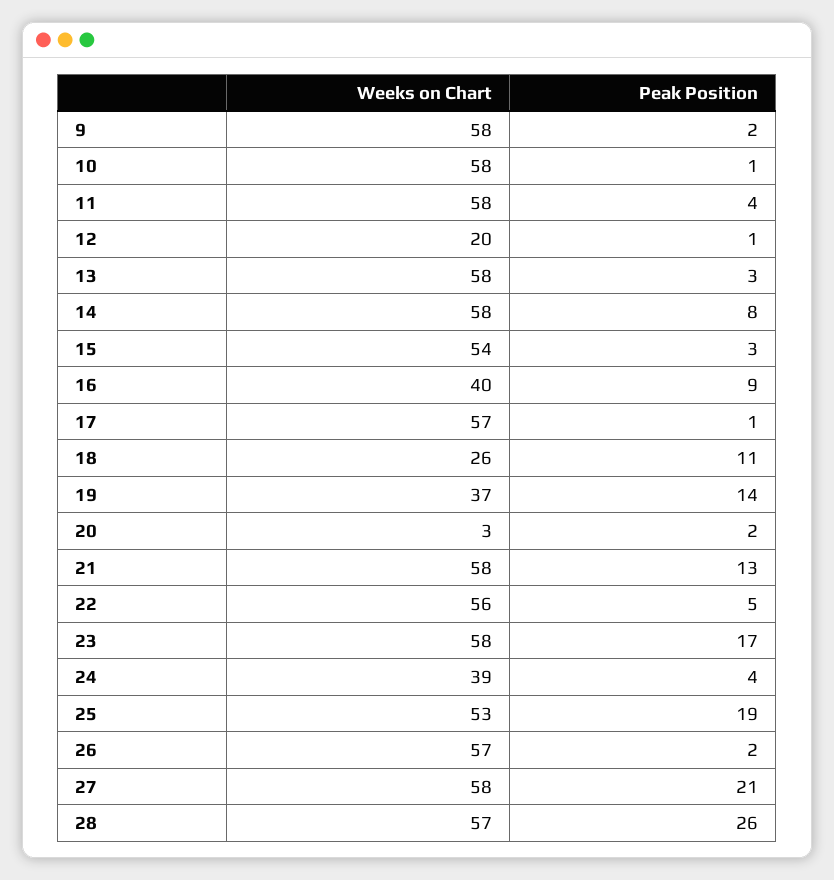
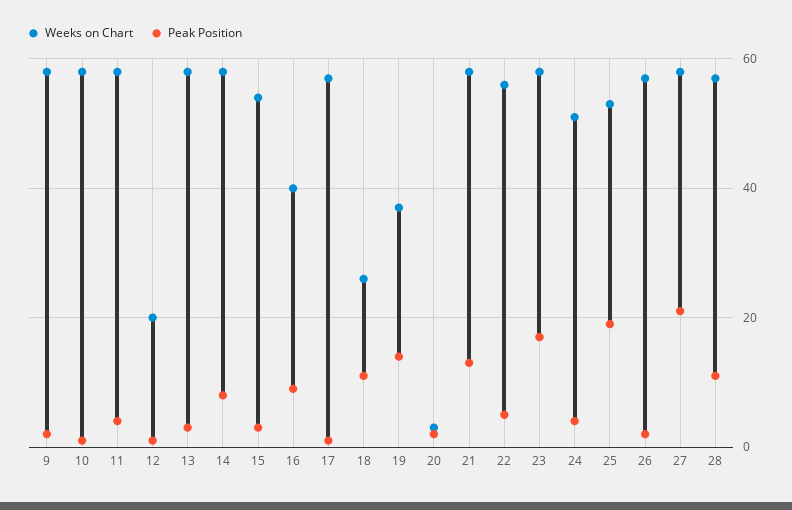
Weeks on Chart, 24: 39 -> 50
Peak Position, 28: 26 -> 10

